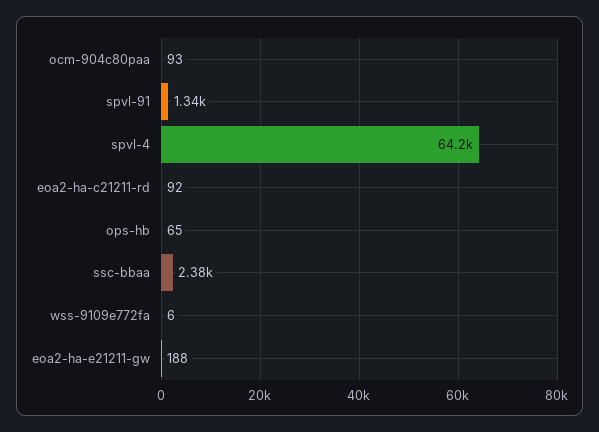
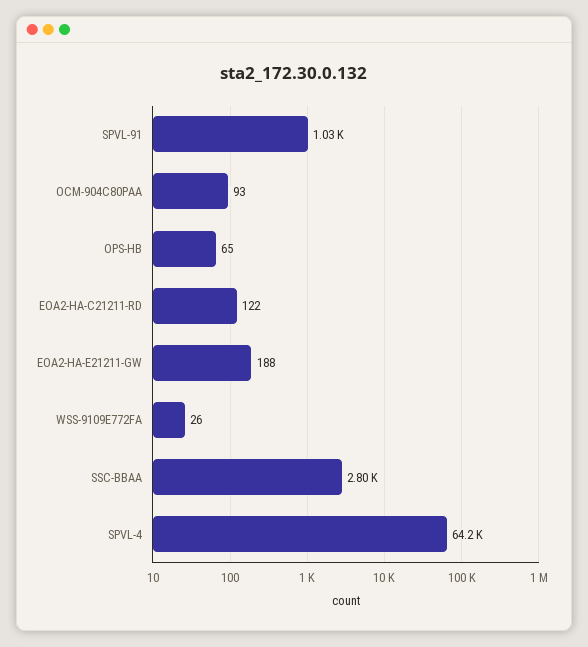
spvl-91: 1340 -> 1030
eoa2-ha-c21211-rd: 92 -> 122
ssc-bbaa: 2380 -> 2800
wss-9109e772fa: 6 -> 26

